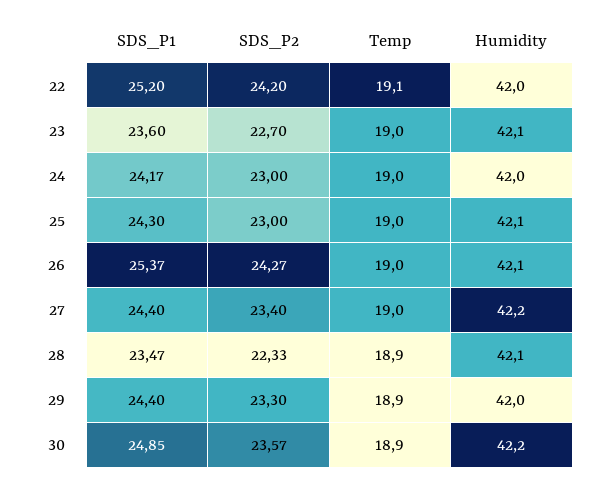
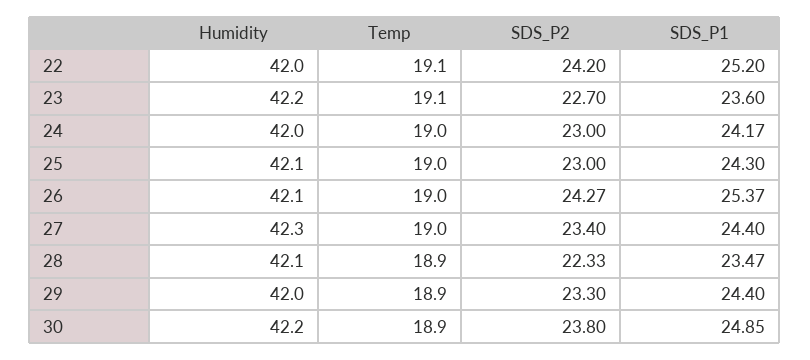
Temp, 23: 19 -> 19.1
Humidity, 23: 42.1 -> 42.2
Humidity, 27: 42.2 -> 42.3
SDS_P2, 30: 23.57 -> 23.8

